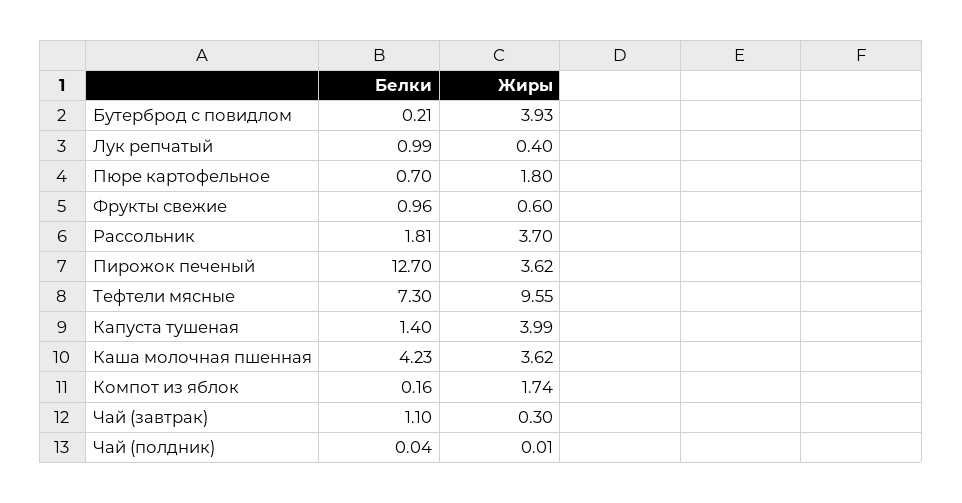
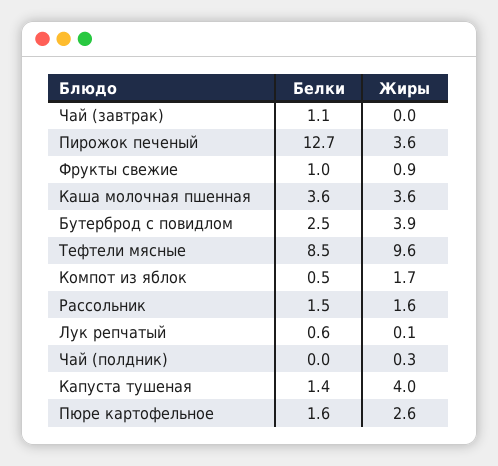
Белки, Бутерброд с повидлом: 0.21 -> 2.5
Белки, Лук репчатый: 0.99 -> 0.6
Жиры, Лук репчатый: 0.4 -> 0.1
Белки, Пюре картофельное: 0.7 -> 1.6
Жиры, Пюре картофельное: 1.8 -> 2.6
Жиры, Фрукты свежие: 0.6 -> 0.9
Белки, Рассольник: 1.81 -> 1.5
Жиры, Рассольник: 3.7 -> 1.6
Белки, Тефтели мясные: 7.3 -> 8.5
Белки, Каша молочная пшенная: 4.23 -> 3.6
Белки, Компот из яблок: 0.16 -> 0.5
Жиры, Чай (завтрак): 0.3 -> 0
Жиры, Чай (полдник): 0.01 -> 0.3

